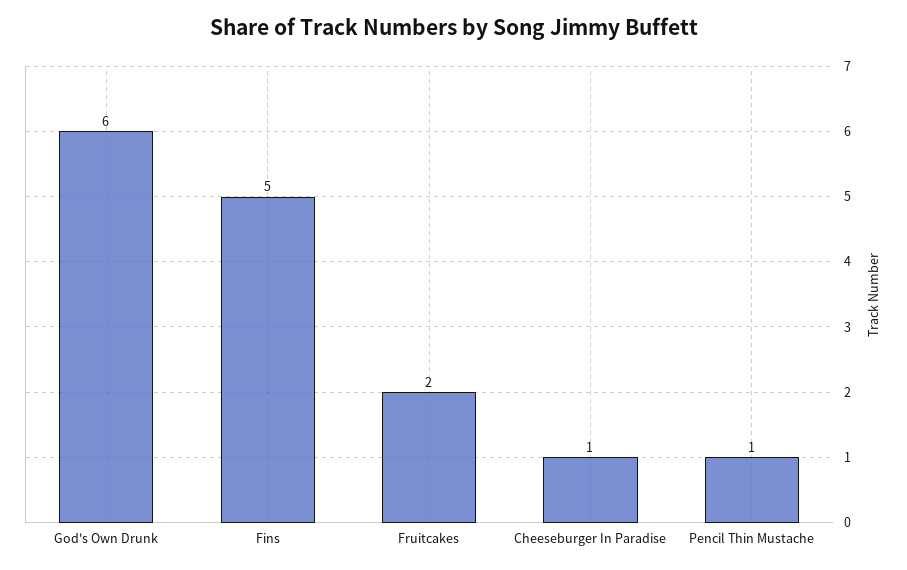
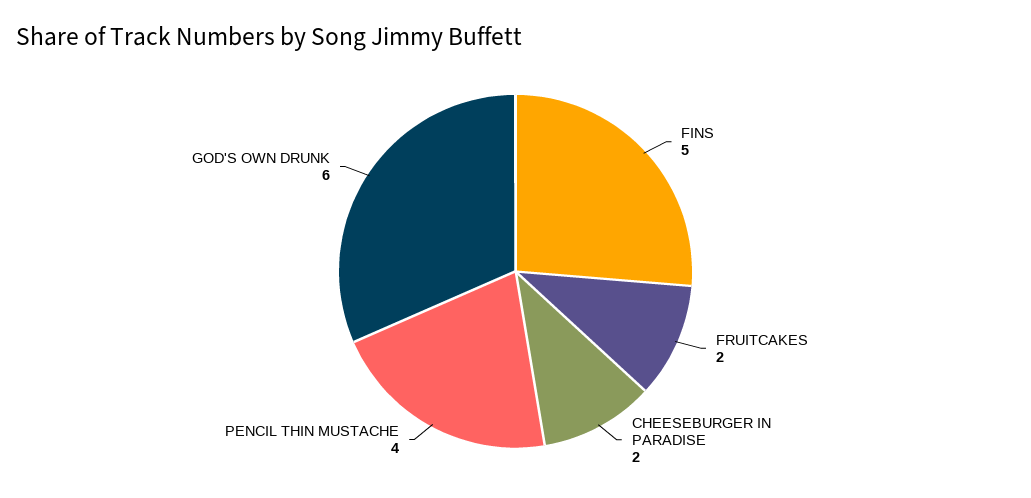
Cheeseburger In Paradise: 1 -> 2
Pencil Thin Mustache: 1 -> 4

